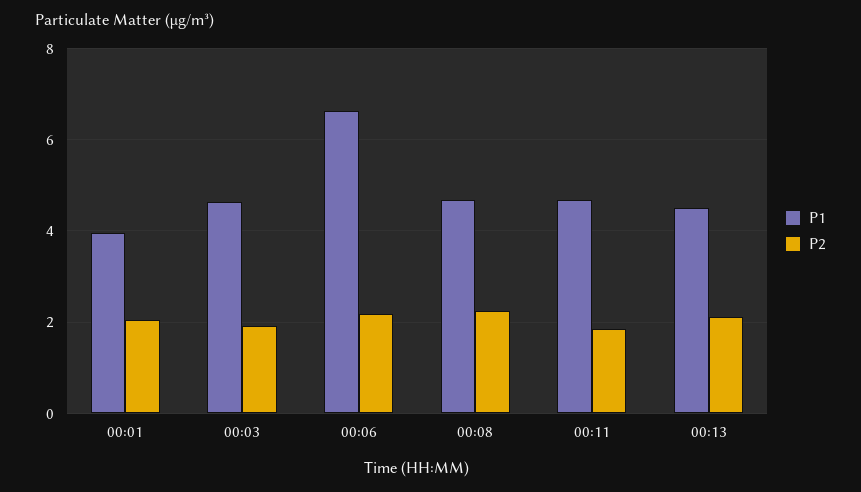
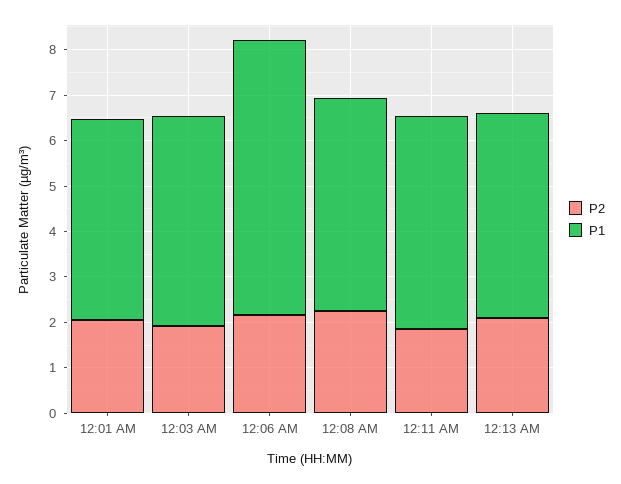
P1, 00:01: 4 -> 4.4
P1, 00:06: 6.6 -> 6

